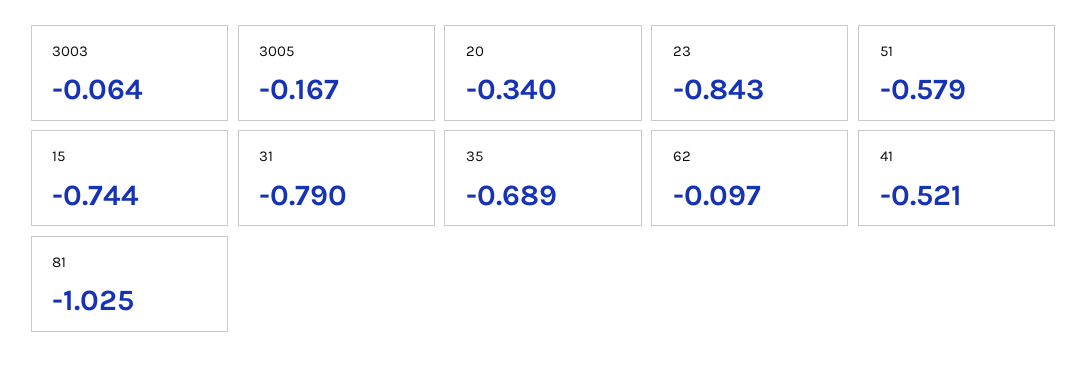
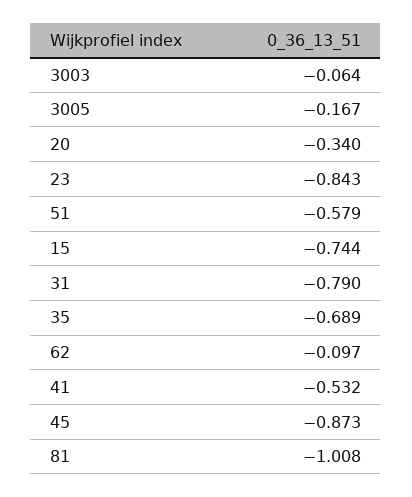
41: -0.521 -> -0.532
81: -1.025 -> -1.008
45: none -> -0.873

